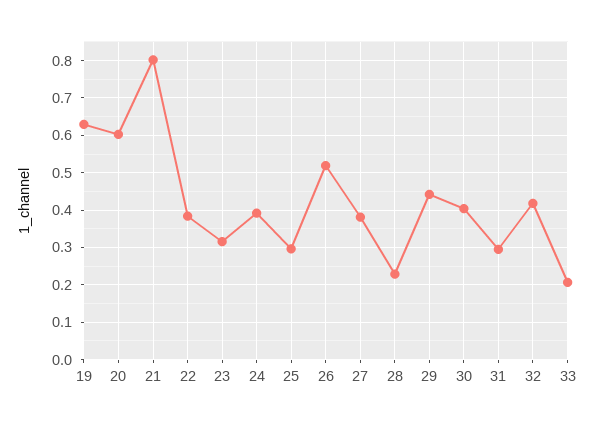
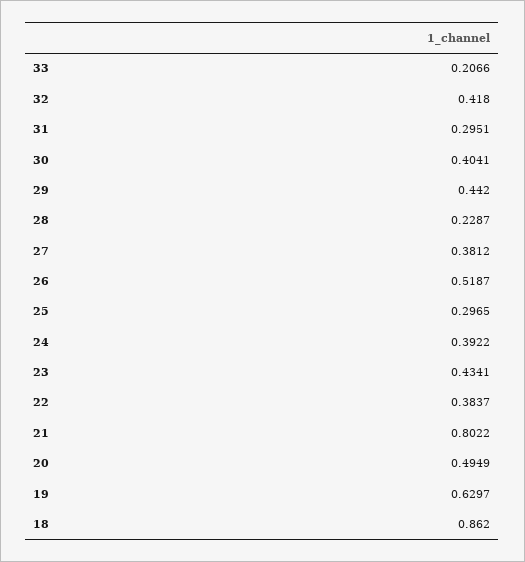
20: 0.6 -> 0.4949
23: 0.32 -> 0.4341
18: none -> 0.862

